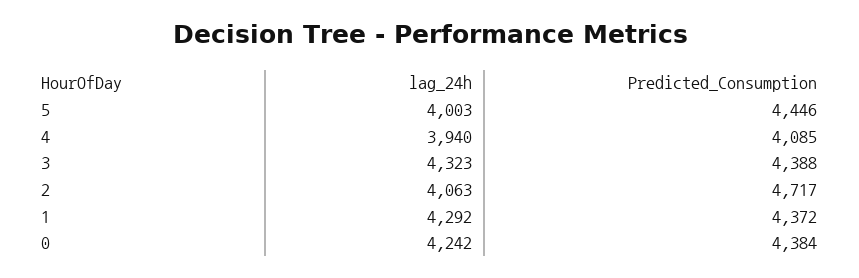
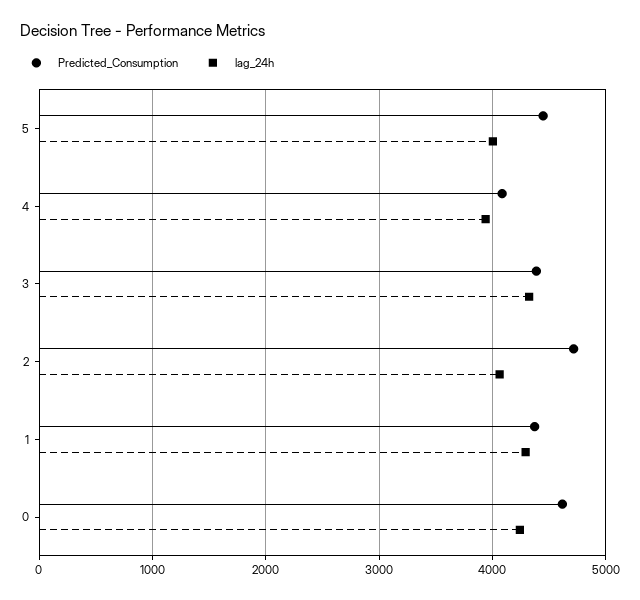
Predicted_Consumption, 0: 4384 -> 4600

